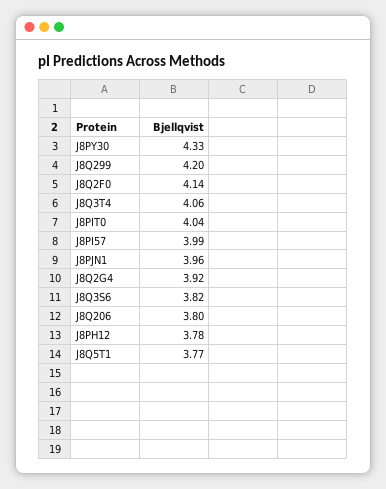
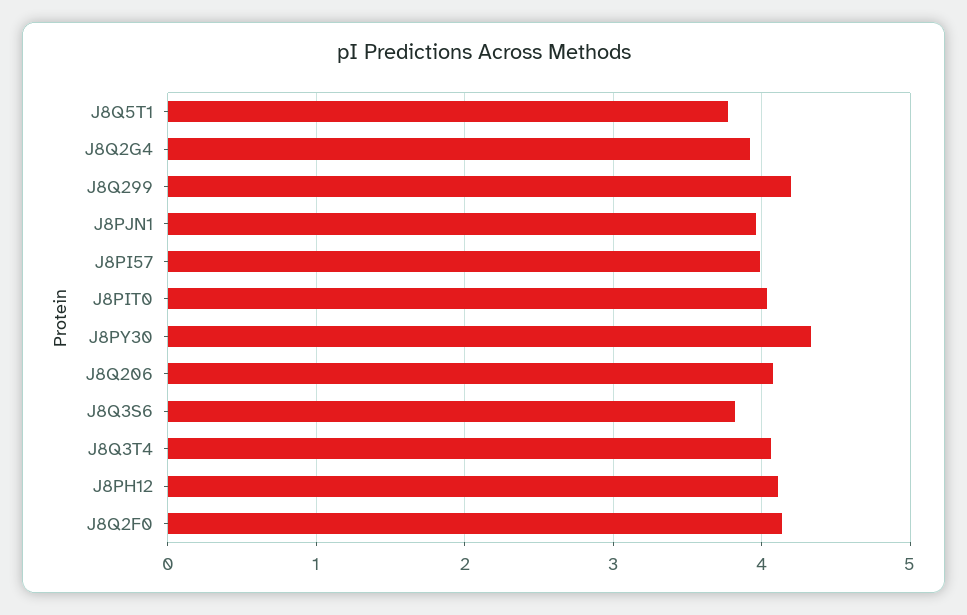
J8Q206: 3.8 -> 4.1
J8PH12: 3.78 -> 4.1

